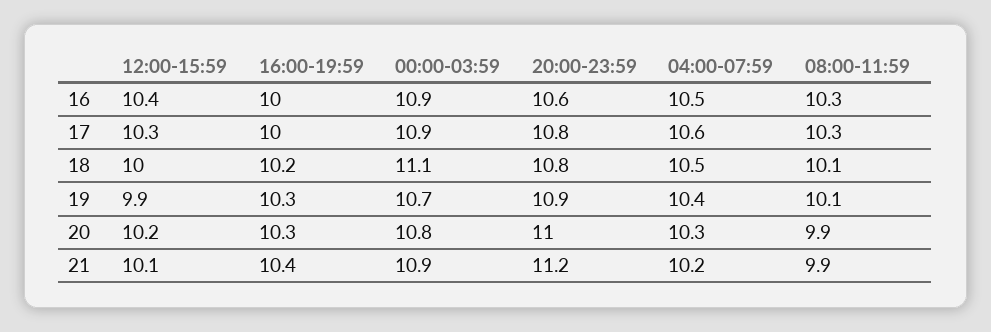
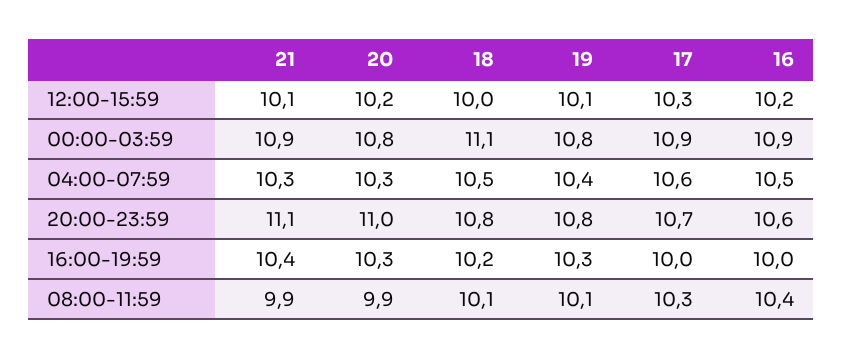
12:00-15:59, 16: 10.4 -> 10.2
08:00-11:59, 16: 10.3 -> 10.4
20:00-23:59, 17: 10.8 -> 10.7
12:00-15:59, 19: 9.9 -> 10.1
00:00-03:59, 19: 10.7 -> 10.8
20:00-23:59, 19: 10.9 -> 10.8
20:00-23:59, 21: 11.2 -> 11.1
04:00-07:59, 21: 10.2 -> 10.3

